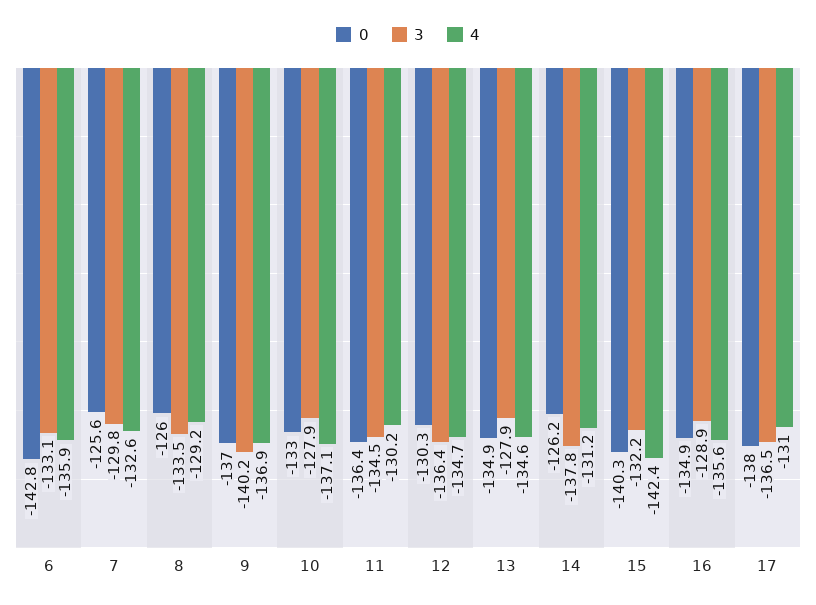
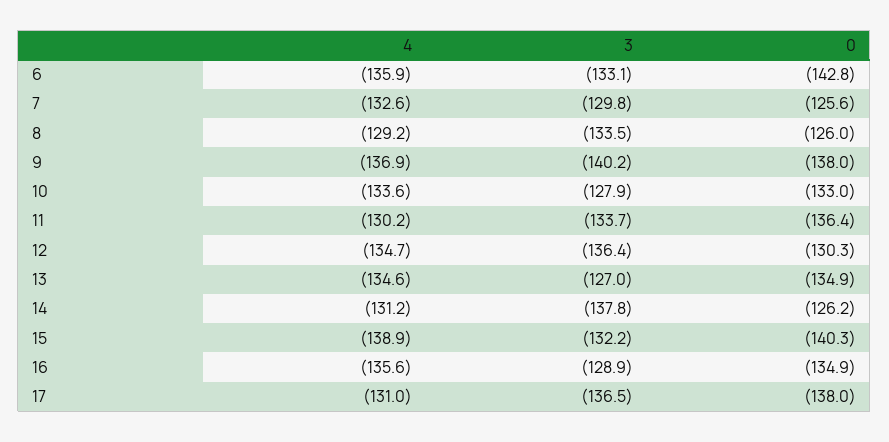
0, 9: -137 -> -138
4, 10: -137.1 -> -133.6
3, 11: -134.5 -> -133.7
3, 13: -127.9 -> -127
4, 15: -142.4 -> -138.9

